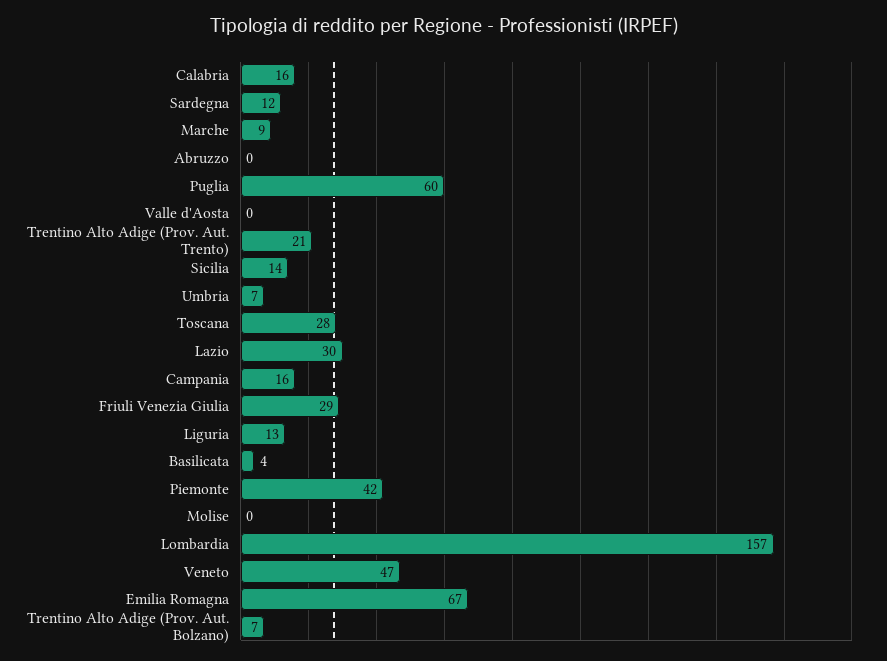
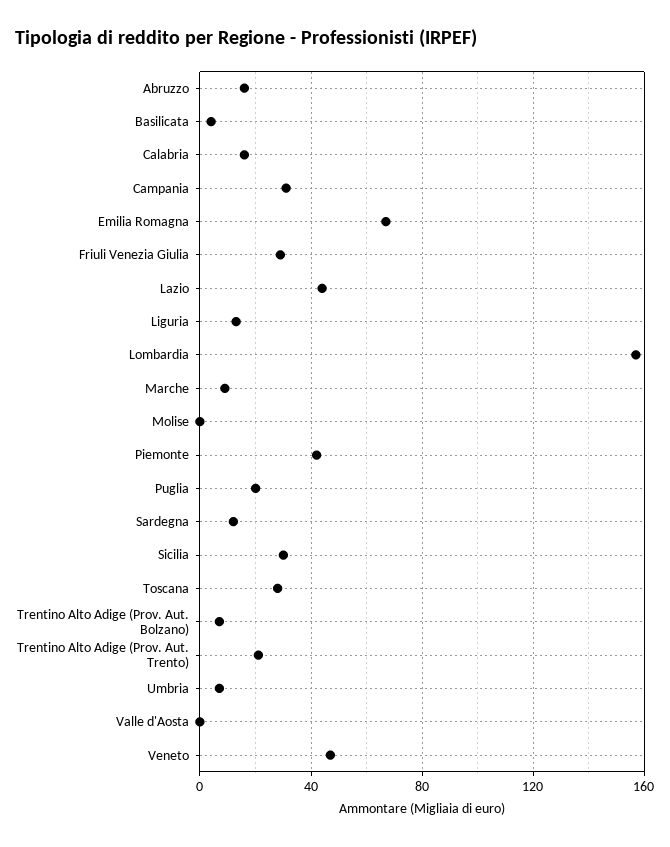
Abruzzo: 0 -> 15
Puglia: 60 -> 20
Sicilia: 14 -> 30
Lazio: 30 -> 45
Campania: 16 -> 30

